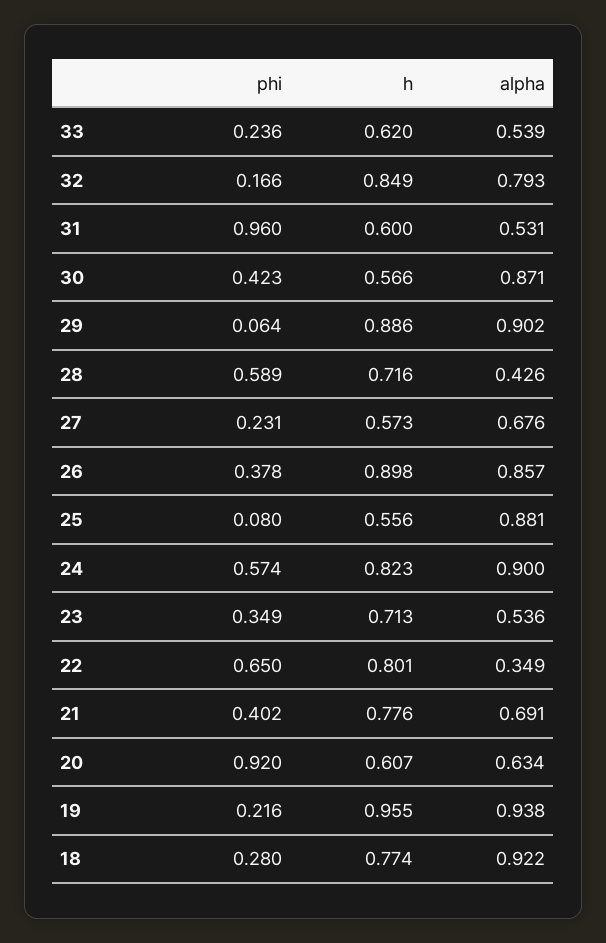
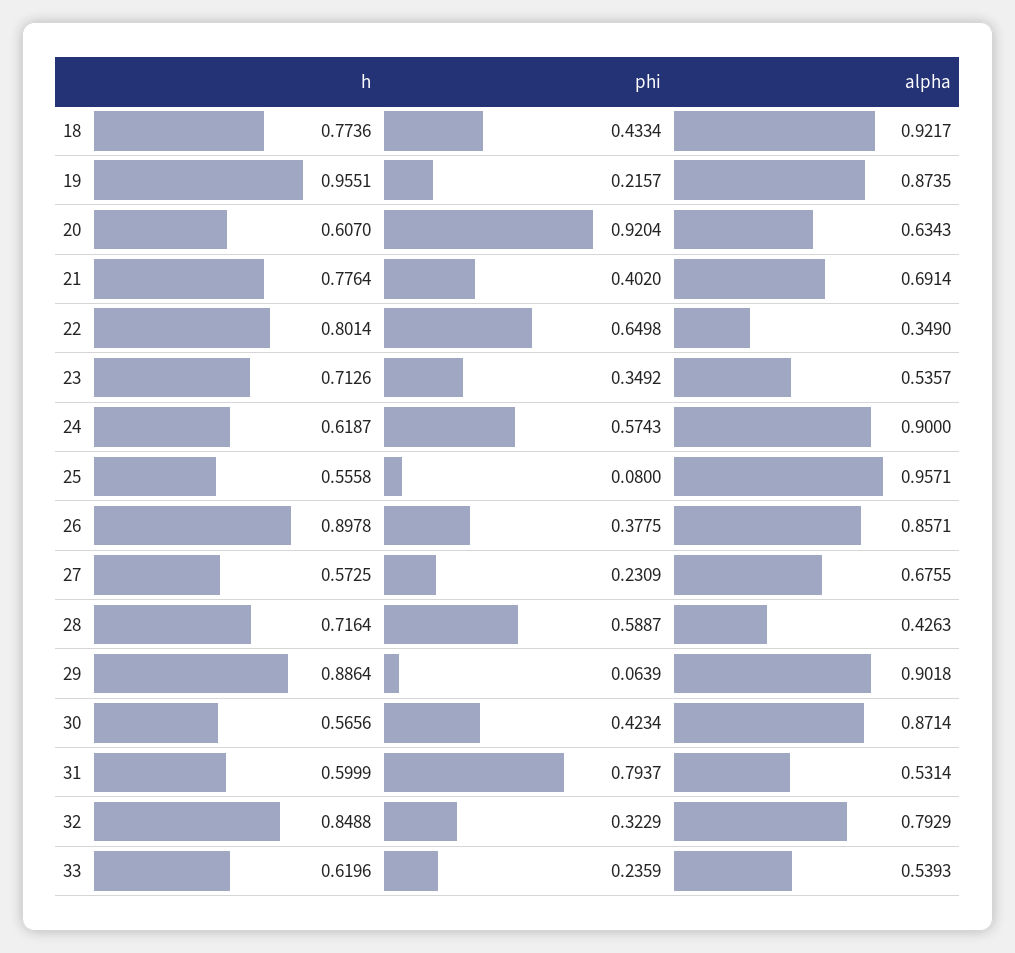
phi, 32: 0.166 -> 0.3229
phi, 31: 0.96 -> 0.7937
alpha, 25: 0.881 -> 0.9571
h, 24: 0.823 -> 0.6187
alpha, 19: 0.938 -> 0.8735
phi, 18: 0.28 -> 0.4334

